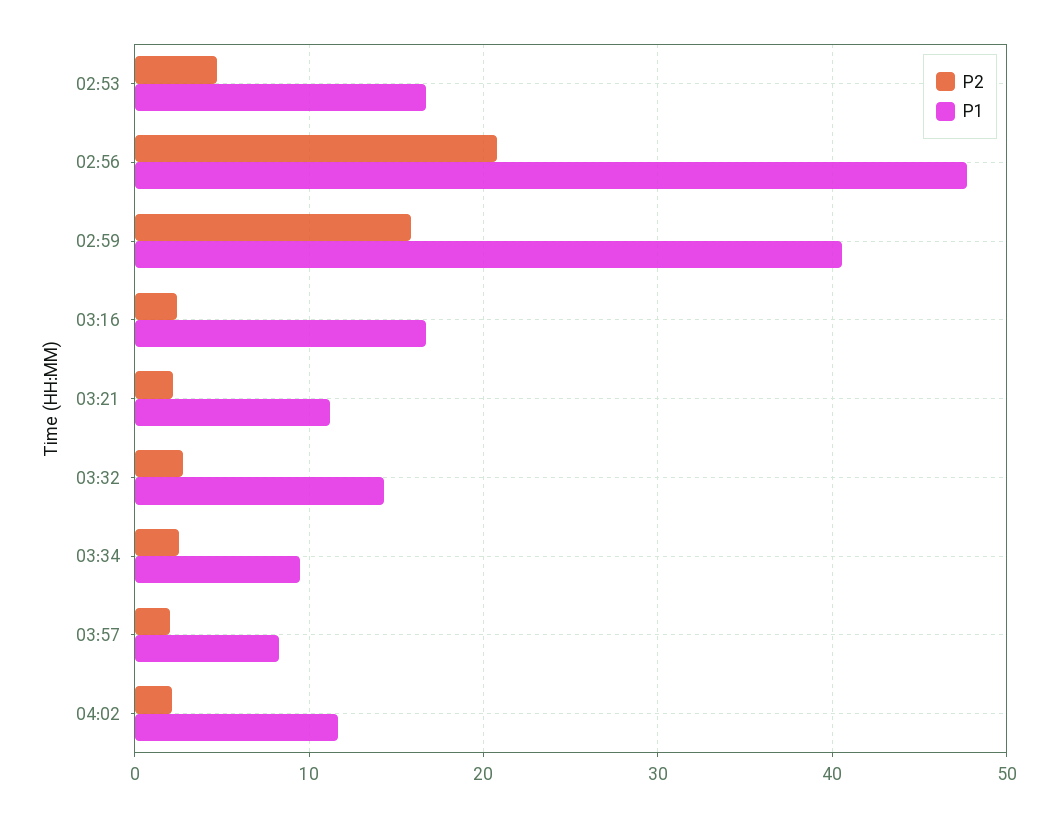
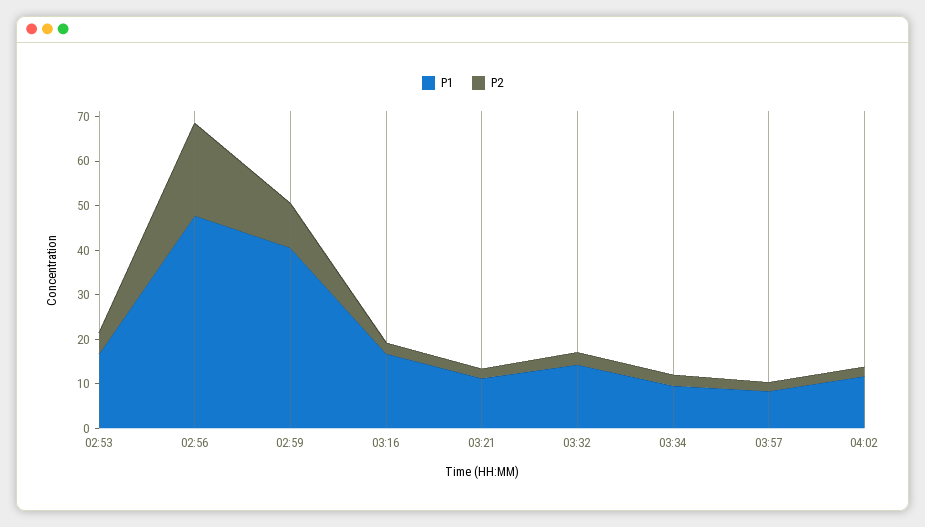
P2, 02:59: 16 -> 10

